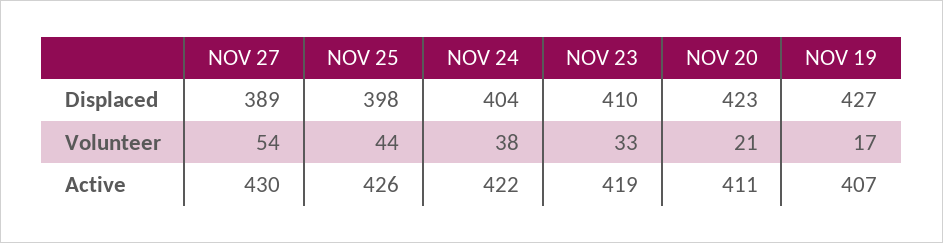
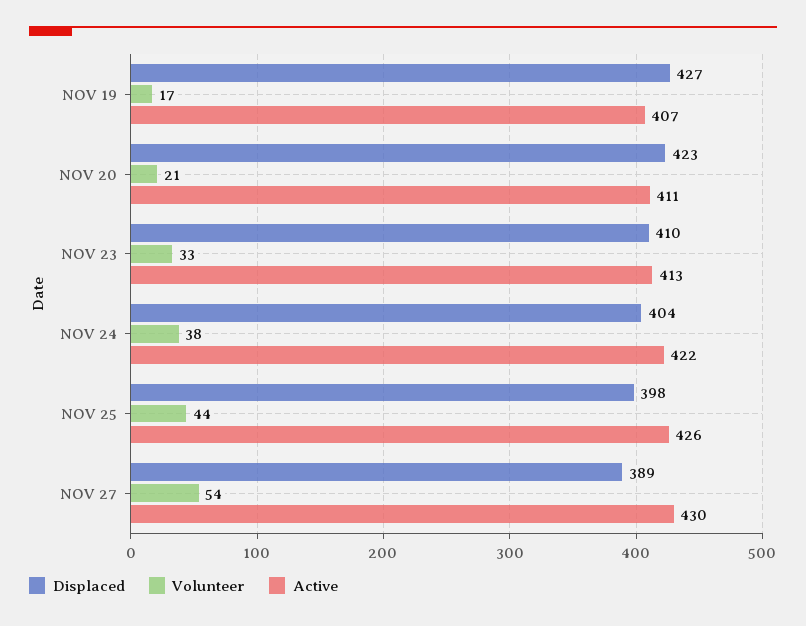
Active, NOV 23: 419 -> 413

